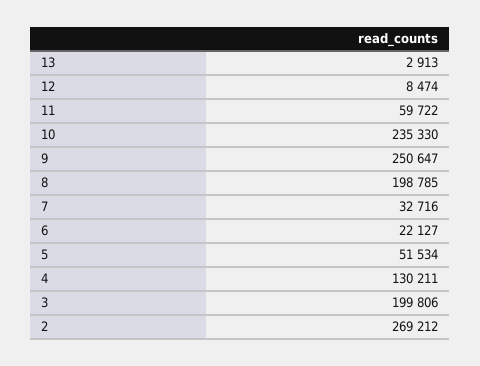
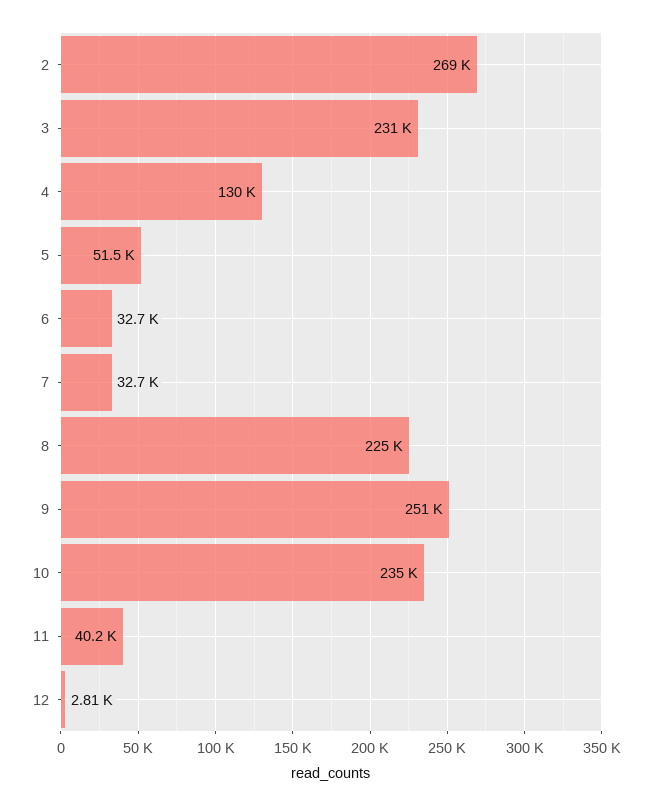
13: 2913 -> none
12: 8474 -> 2810
11: 59722 -> 40200
8: 198785 -> 225000
6: 22127 -> 32700
3: 199806 -> 231000

